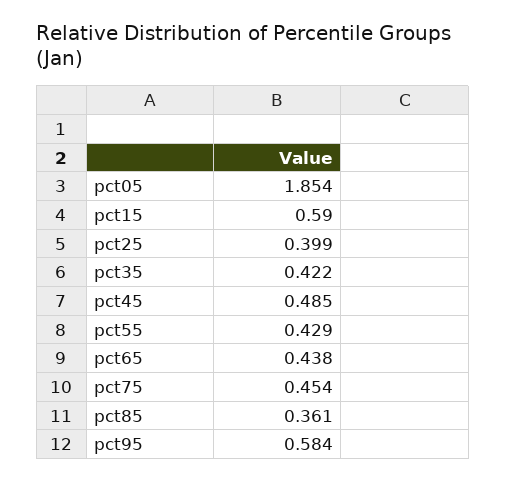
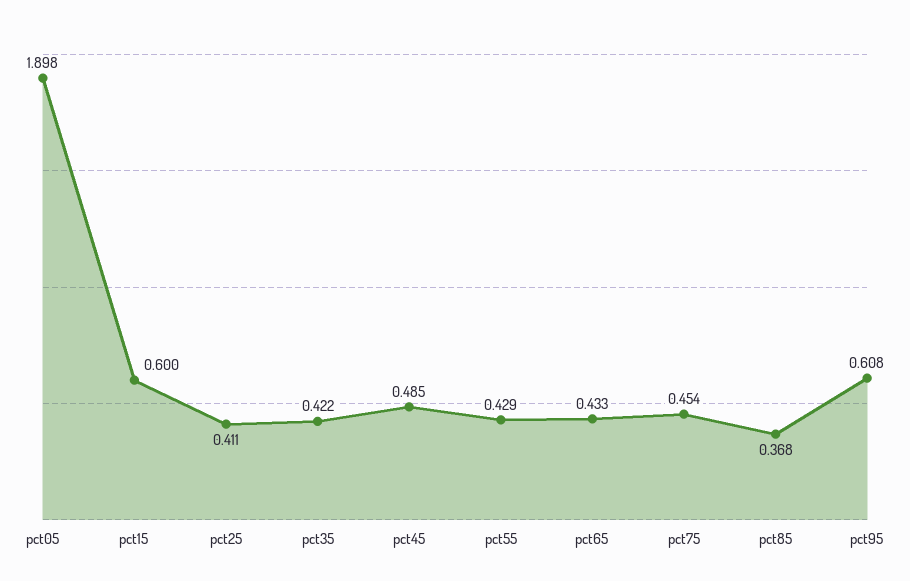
pct05: 1.854 -> 1.898
pct15: 0.59 -> 0.6
pct25: 0.399 -> 0.411
pct65: 0.438 -> 0.433
pct85: 0.361 -> 0.368
pct95: 0.584 -> 0.608

